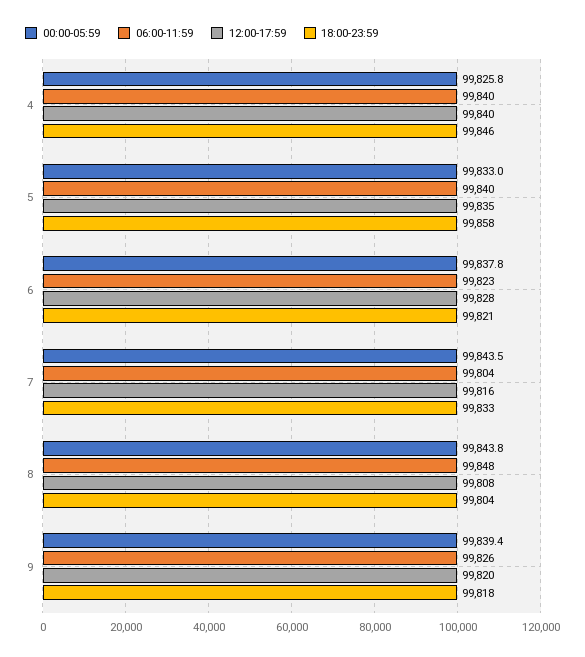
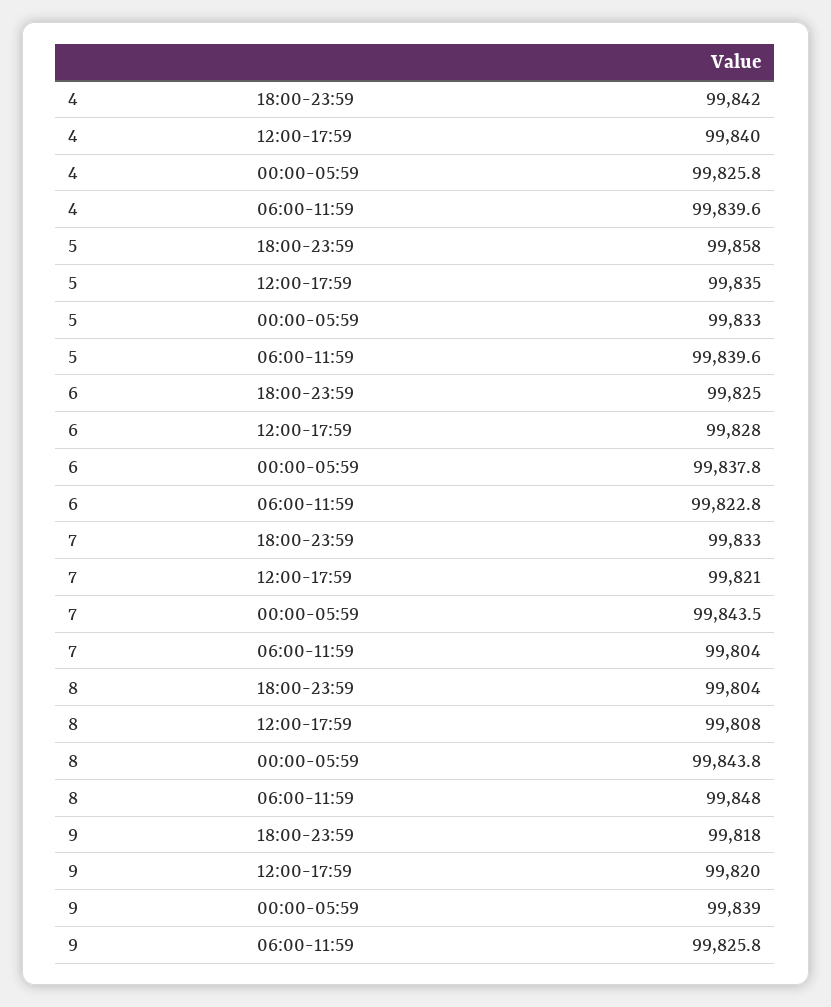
18:00-23:59, 4: 99846 -> 99842
18:00-23:59, 6: 99821 -> 99825
12:00-17:59, 7: 99816 -> 99821
00:00-05:59, 9: 99839.4 -> 99839

